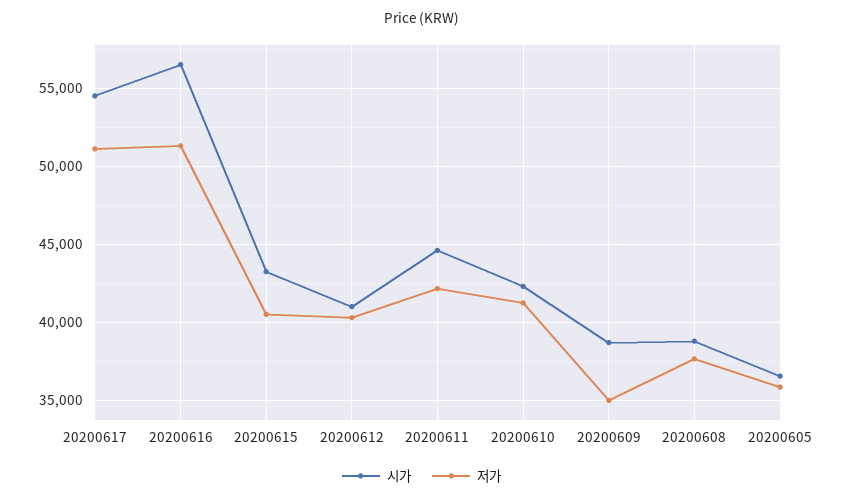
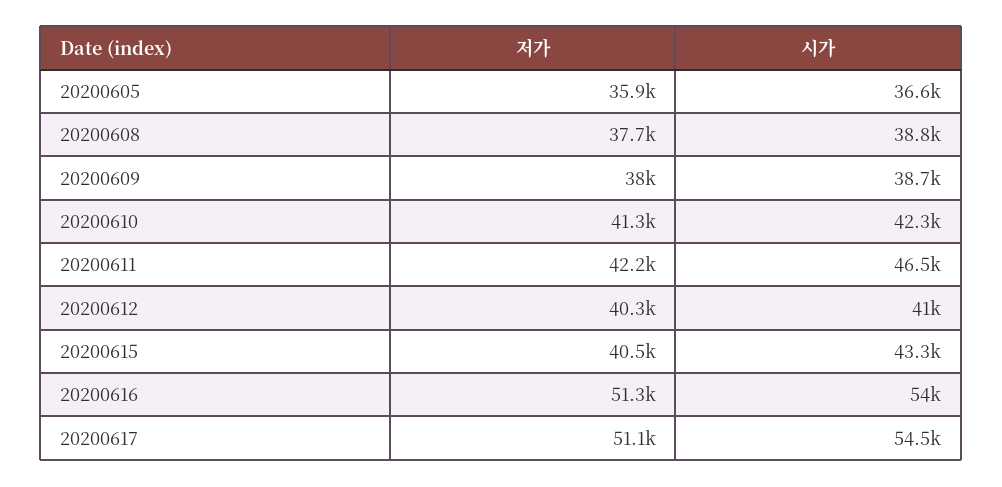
시가, 20200616: 56500 -> 54000
시가, 20200611: 44500 -> 46500
저가, 20200609: 35000 -> 38000

